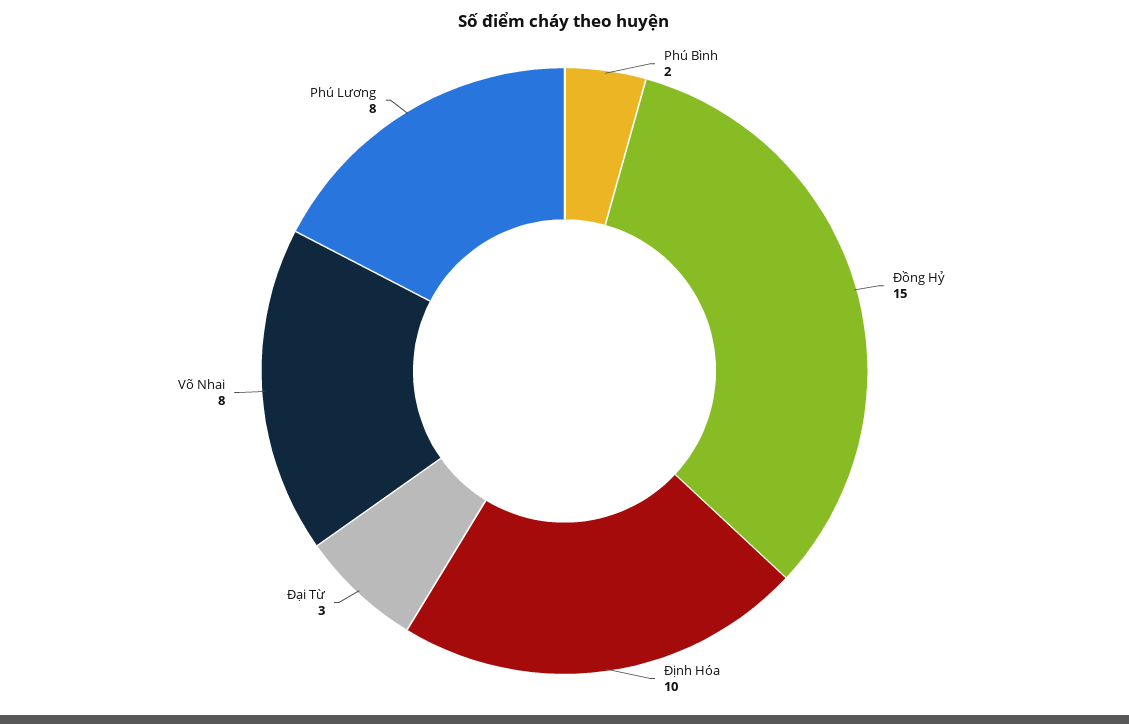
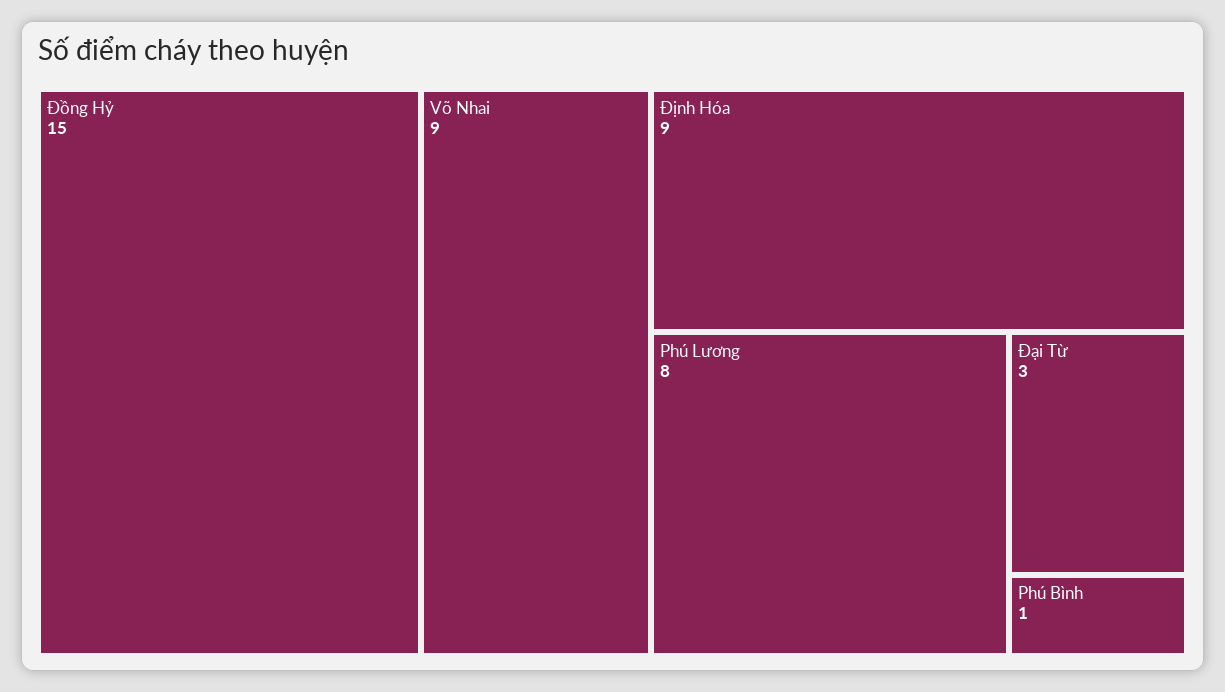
Phú Bình: 2 -> 1
Định Hóa: 10 -> 9
Võ Nhai: 8 -> 9

